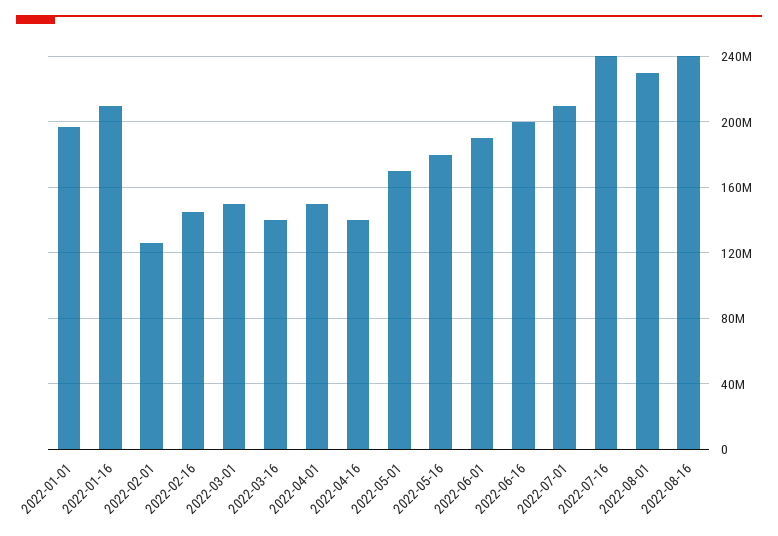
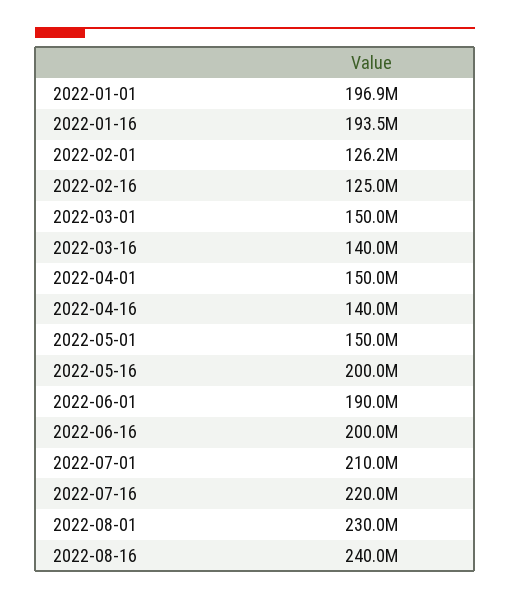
2022-01-16: 210000000 -> 193500000
2022-02-16: 145000000 -> 125000000
2022-05-01: 170000000 -> 150000000
2022-05-16: 180000000 -> 200000000
2022-07-16: 240000000 -> 220000000

